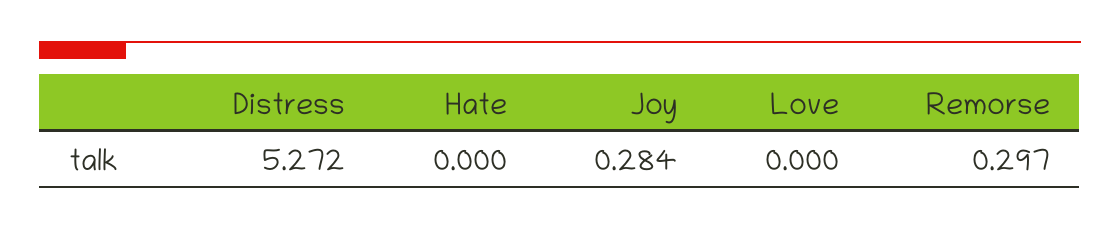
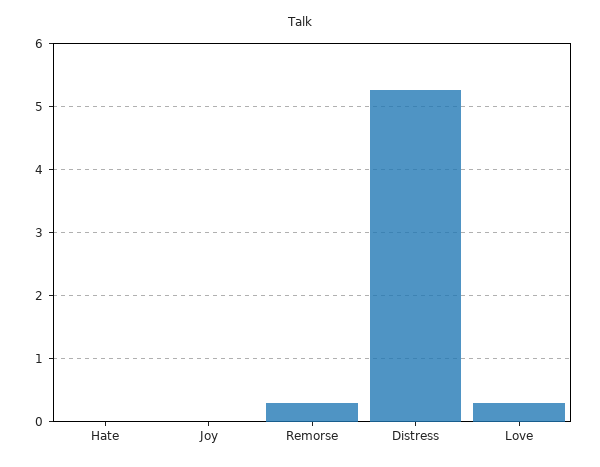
Joy: 0.284 -> 0
Love: 0 -> 0.3

